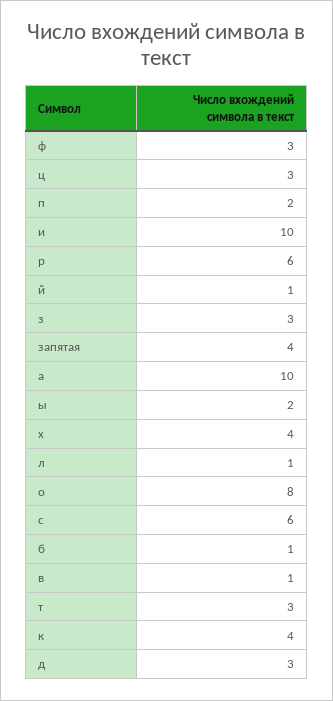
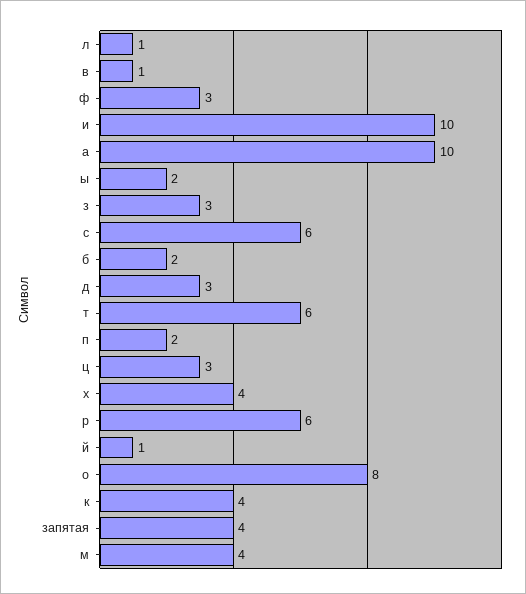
б: 1 -> 2
т: 3 -> 6
м: none -> 4

